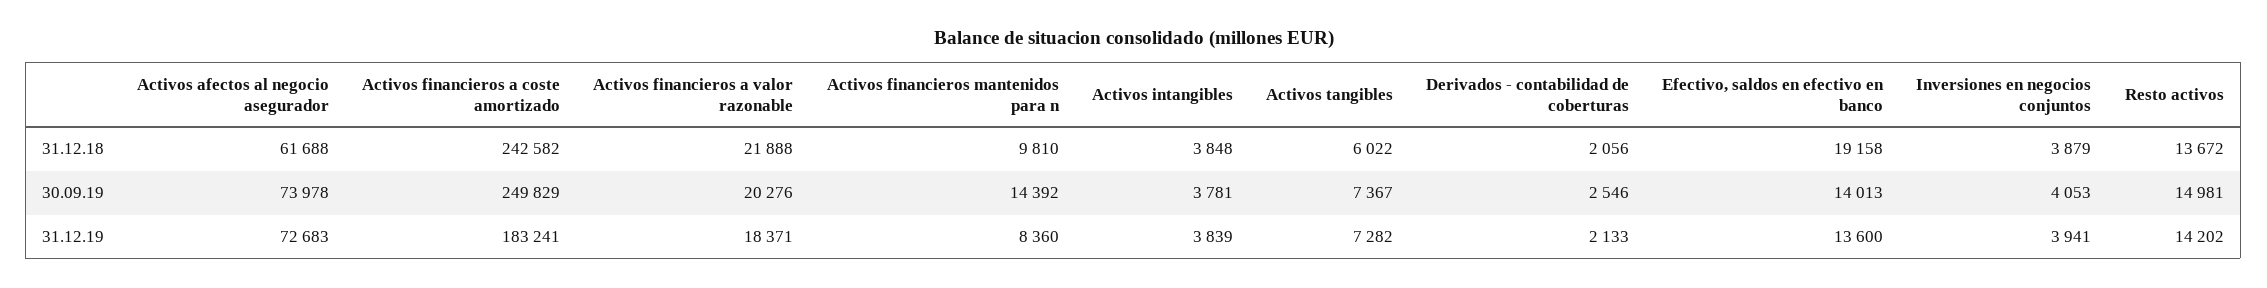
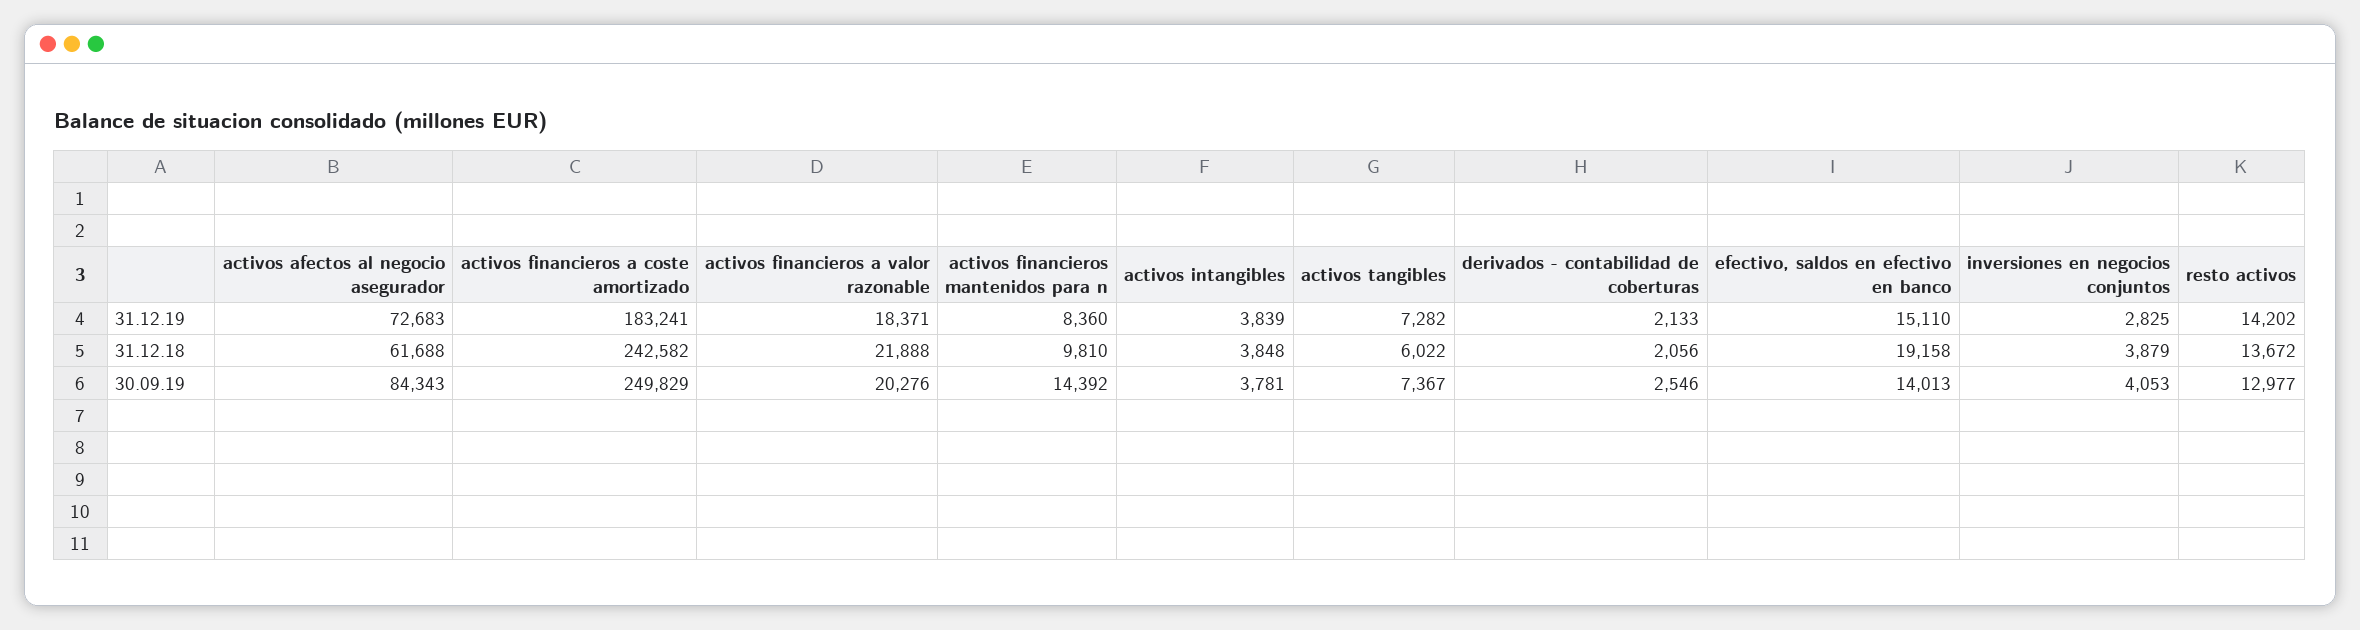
Activos afectos al negocio asegurador, 30.09.19: 73978 -> 84343
Resto activos, 30.09.19: 14981 -> 12977
Efectivo, saldos en efectivo en banco, 31.12.19: 13600 -> 15110
Inversiones en negocios conjuntos, 31.12.19: 3941 -> 2825

